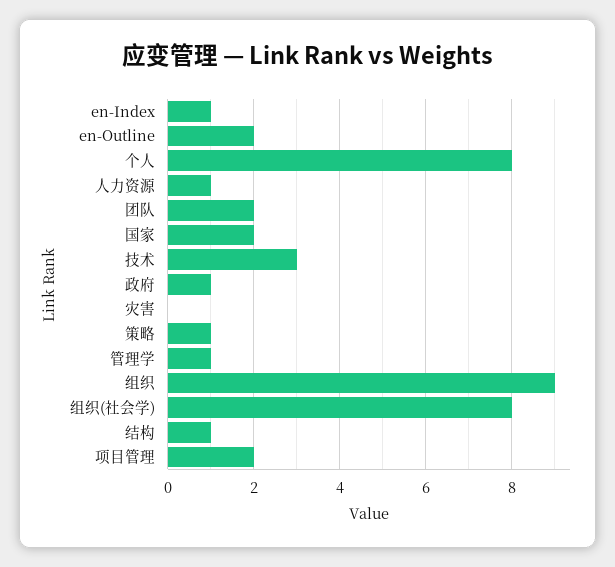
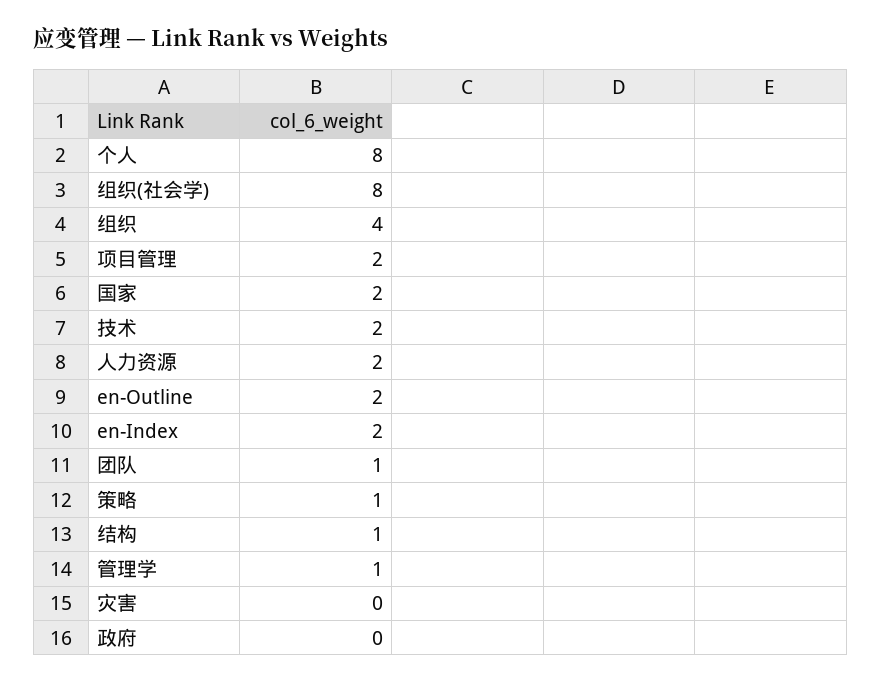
en-Index: 1 -> 2
人力资源: 1 -> 2
团队: 2 -> 1
技术: 3 -> 2
政府: 1 -> 0
组织: 9 -> 4

